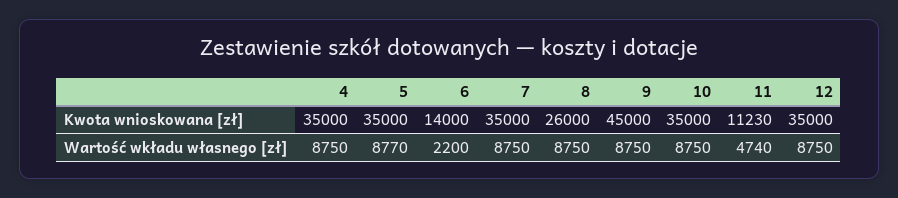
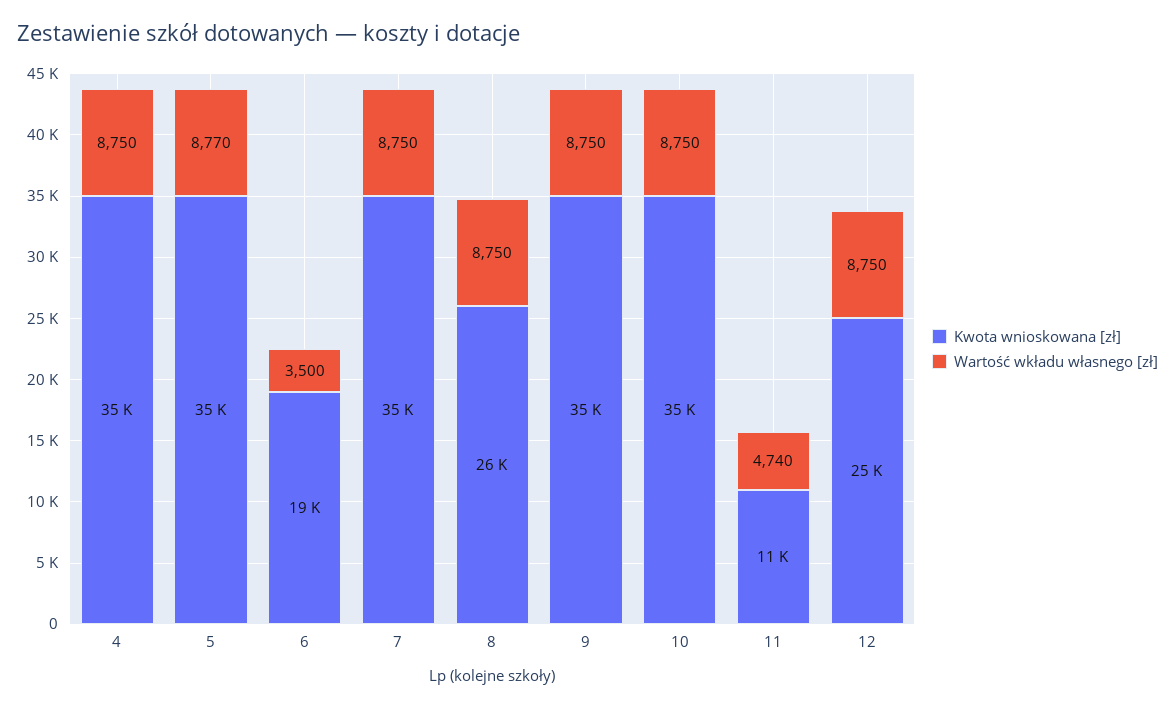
Kwota wnioskowana [zł], 6: 14000 -> 19000
Kwota wnioskowana [zł], 9: 45000 -> 35000
Kwota wnioskowana [zł], 12: 35000 -> 25000
Wartość wkładu własnego [zł], 6: 2200 -> 3500

